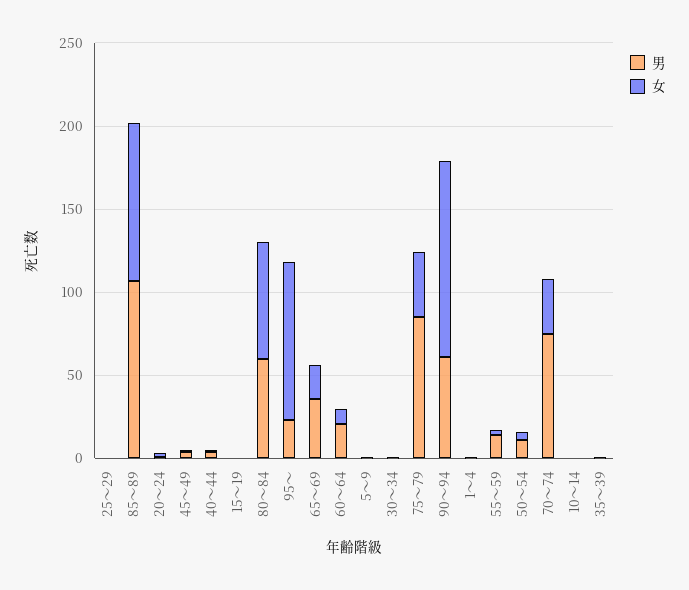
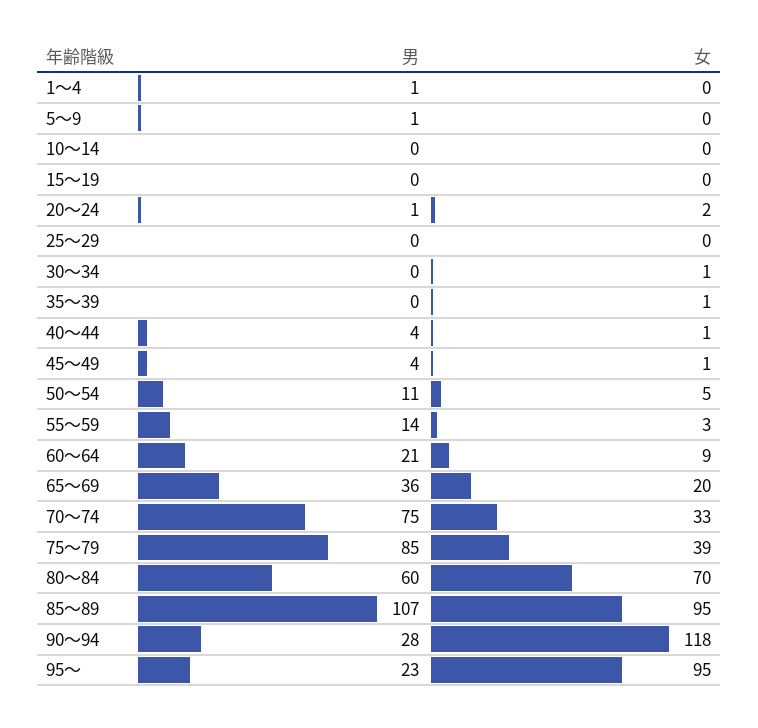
男, 90～94: 60 -> 28

